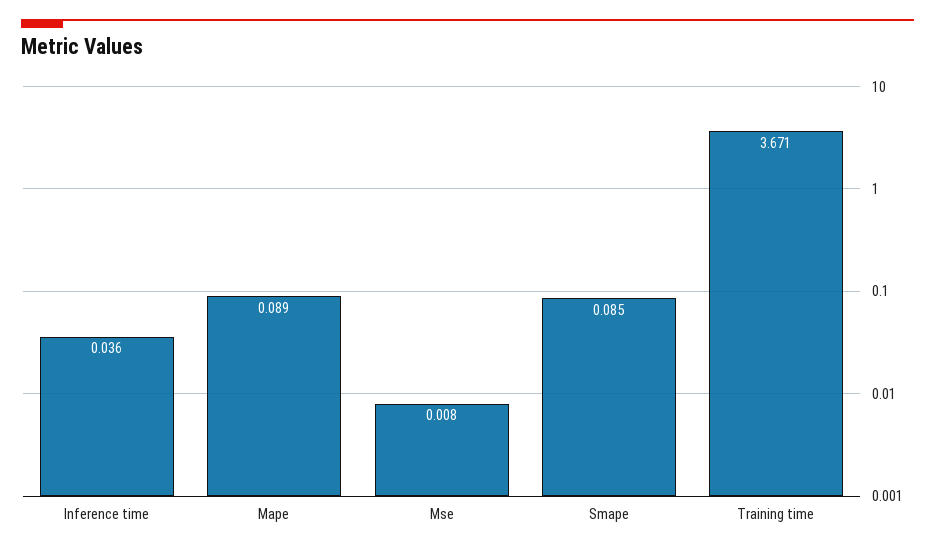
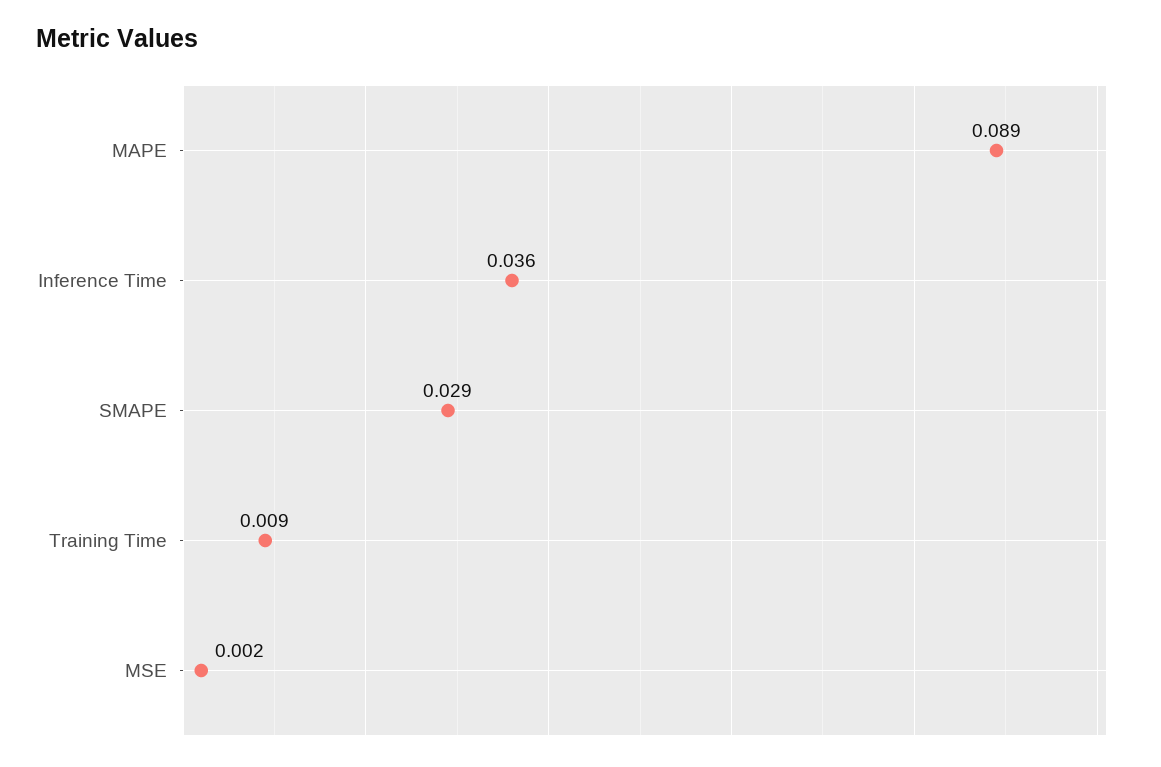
Mse: 0.008 -> 0.002
Smape: 0.085 -> 0.029
Training time: 3.671 -> 0.009

